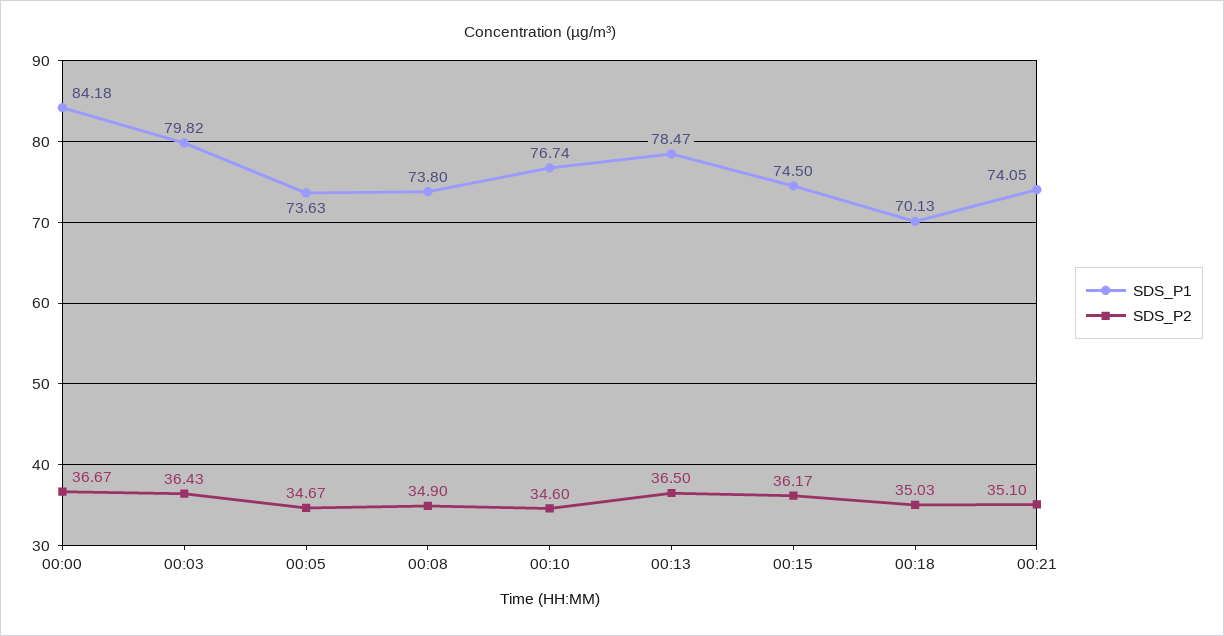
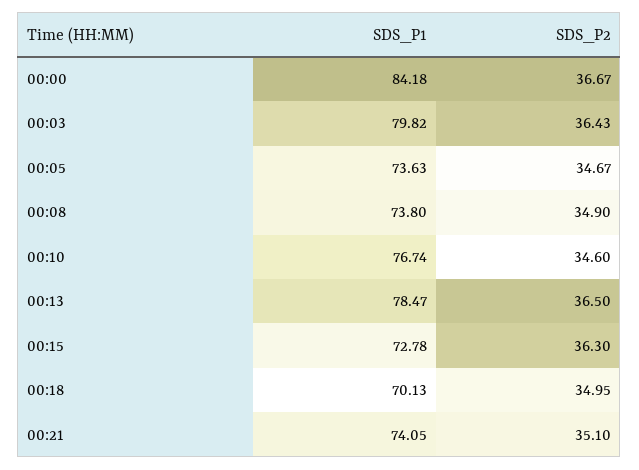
SDS_P1, 00:15: 74.5 -> 72.78
SDS_P2, 00:15: 36.17 -> 36.3
SDS_P2, 00:18: 35.03 -> 34.95

